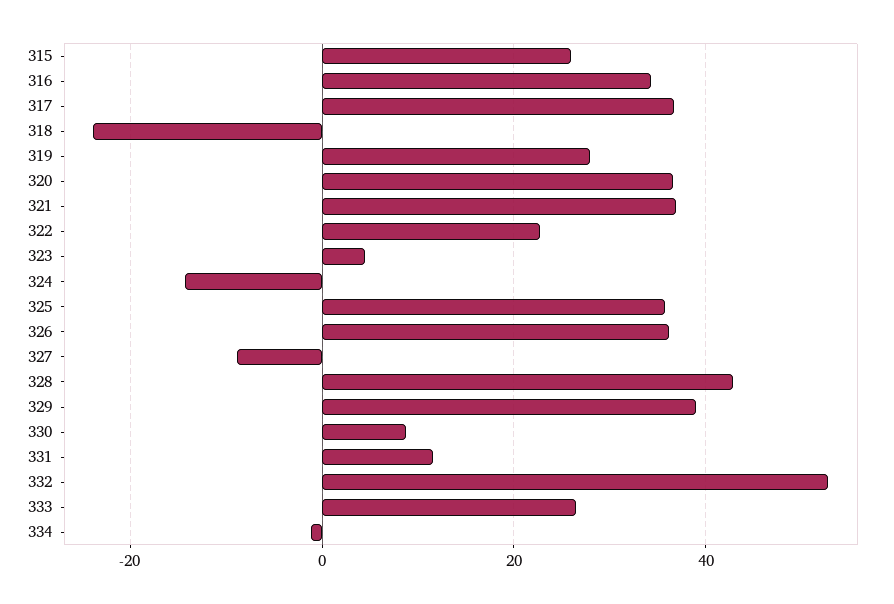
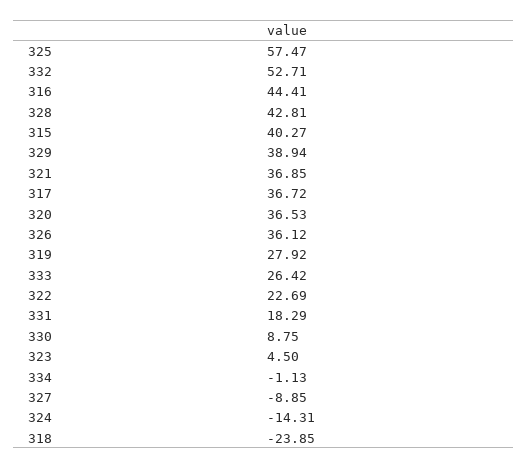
315: 26 -> 40.27
316: 34 -> 44.41
325: 36 -> 57.47
331: 12 -> 18.29

